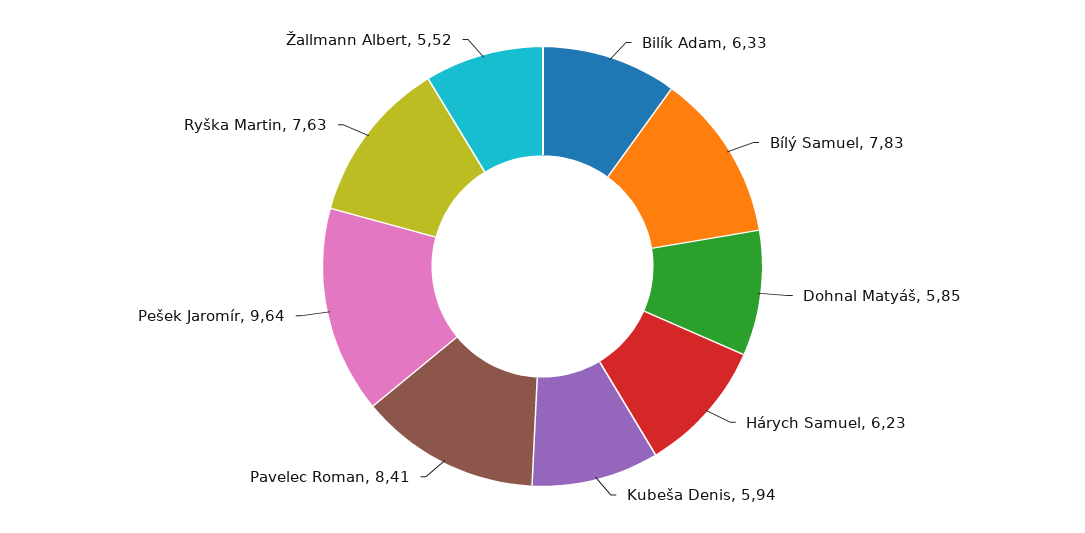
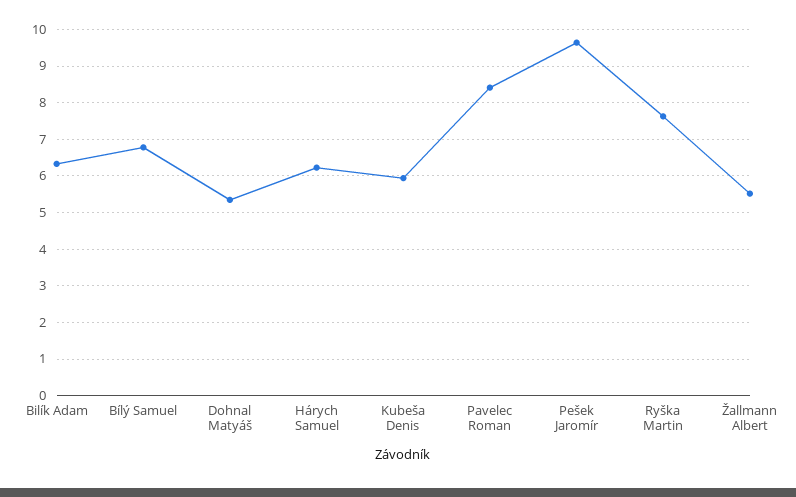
Bílý Samuel: 7.83 -> 6.8
Dohnal Matyáš: 5.85 -> 5.4

